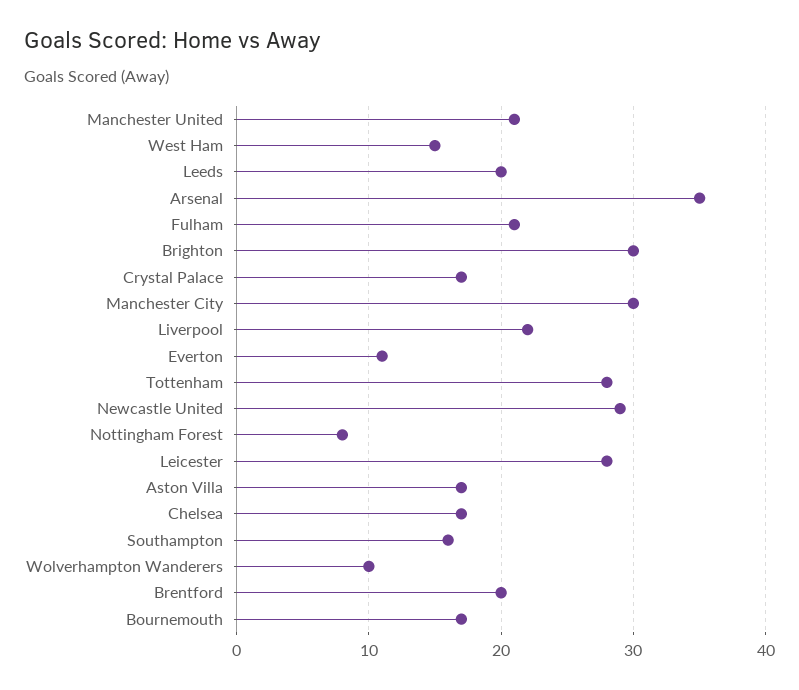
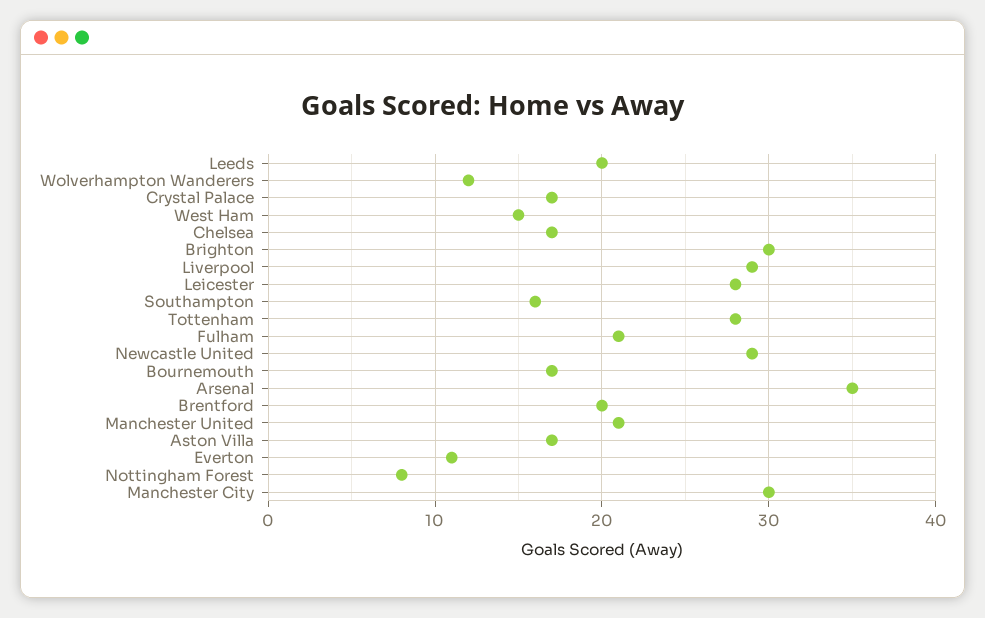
Liverpool: 22 -> 29
Wolverhampton Wanderers: 10 -> 12

